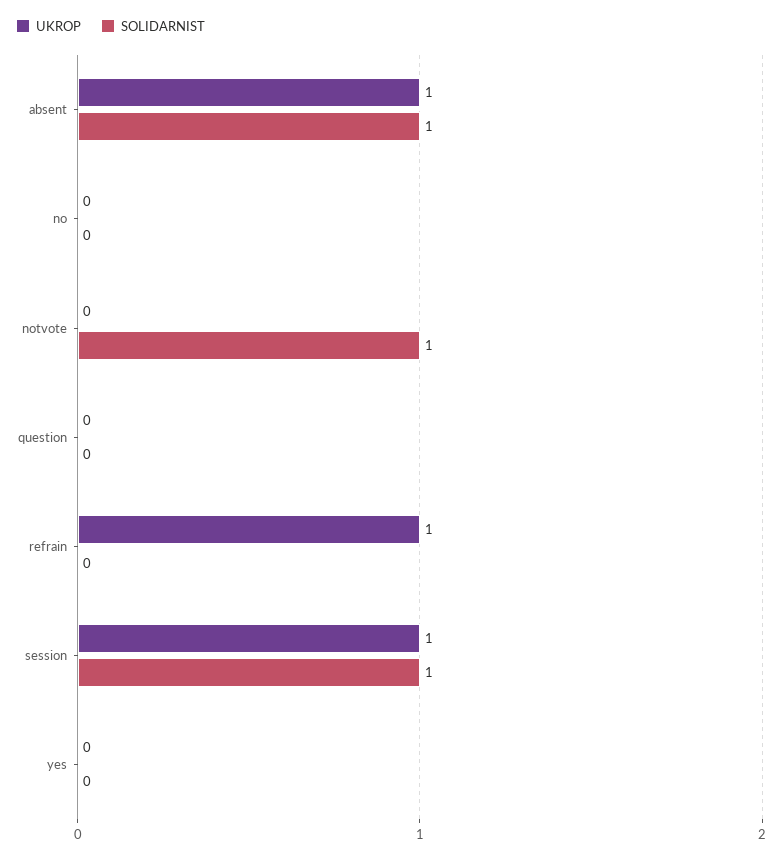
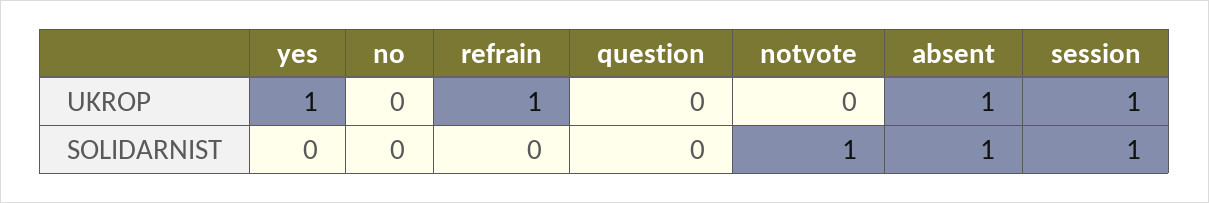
UKROP, yes: 0 -> 1

